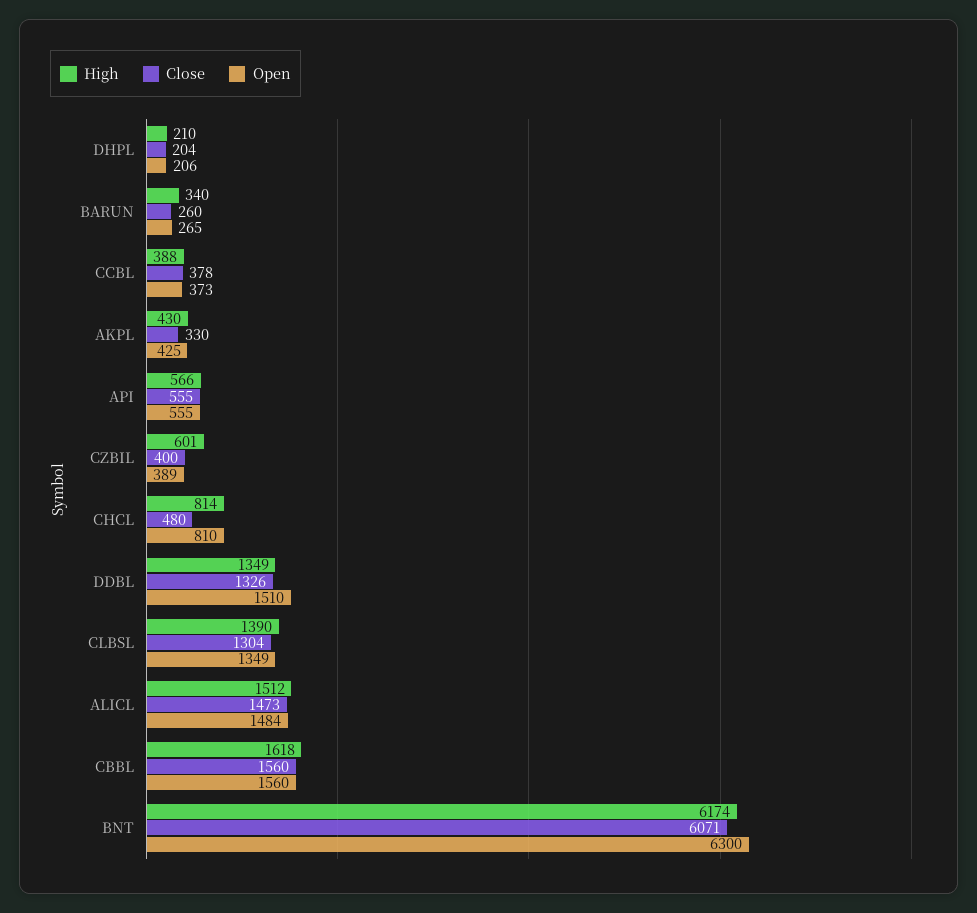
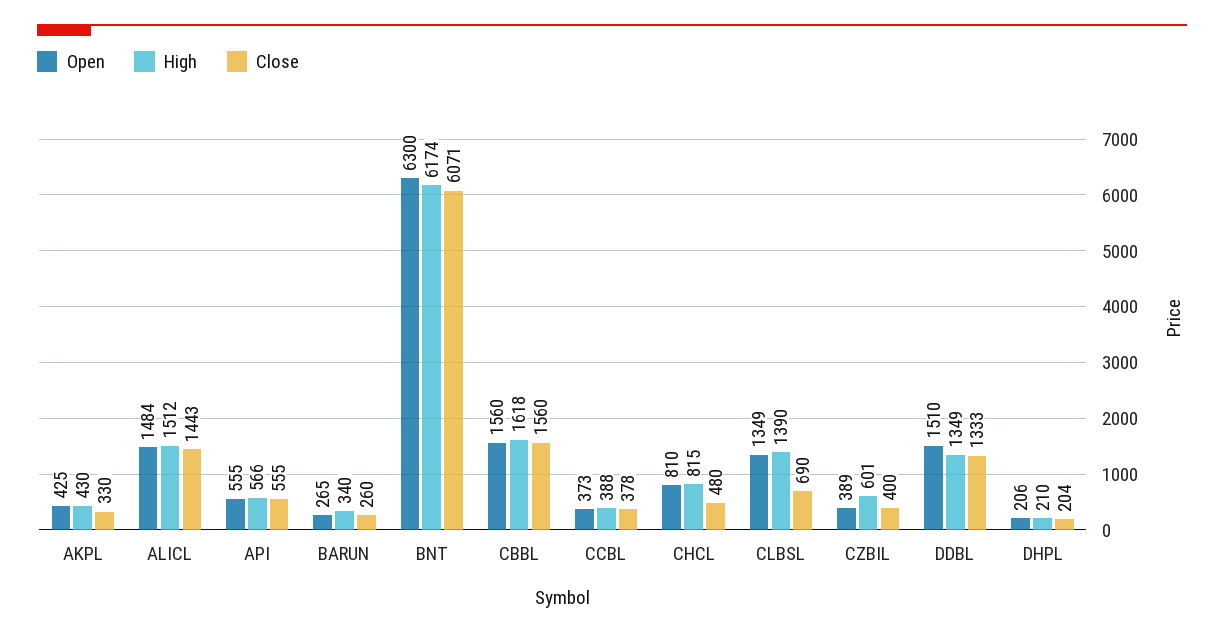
High, CHCL: 814 -> 815
Close, DDBL: 1326 -> 1333
Close, CLBSL: 1304 -> 690
Close, ALICL: 1473 -> 1443

